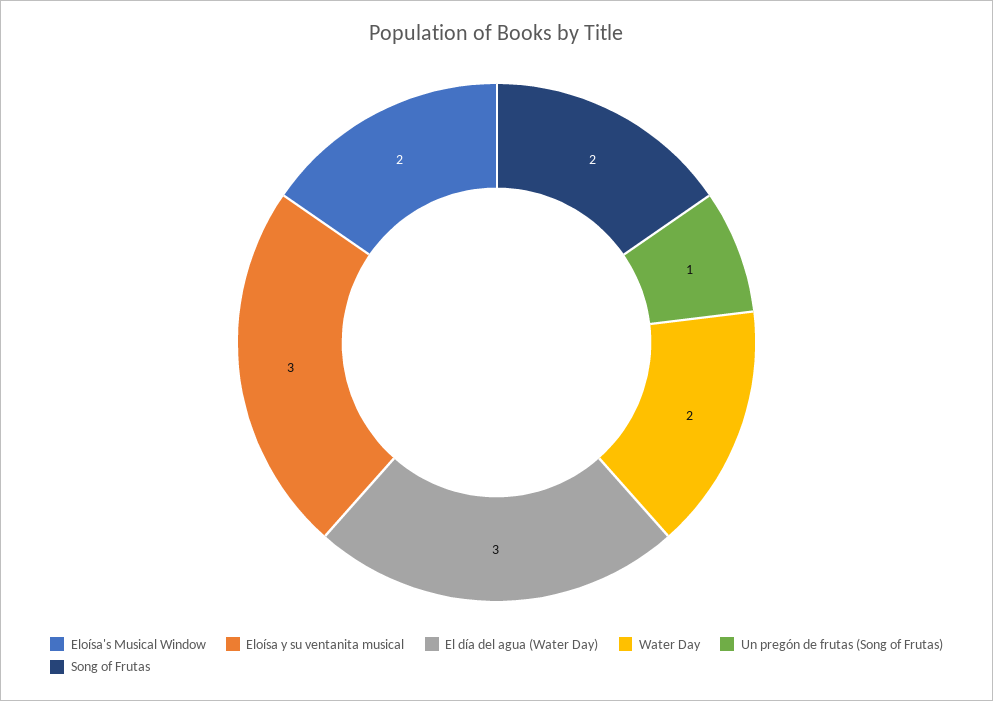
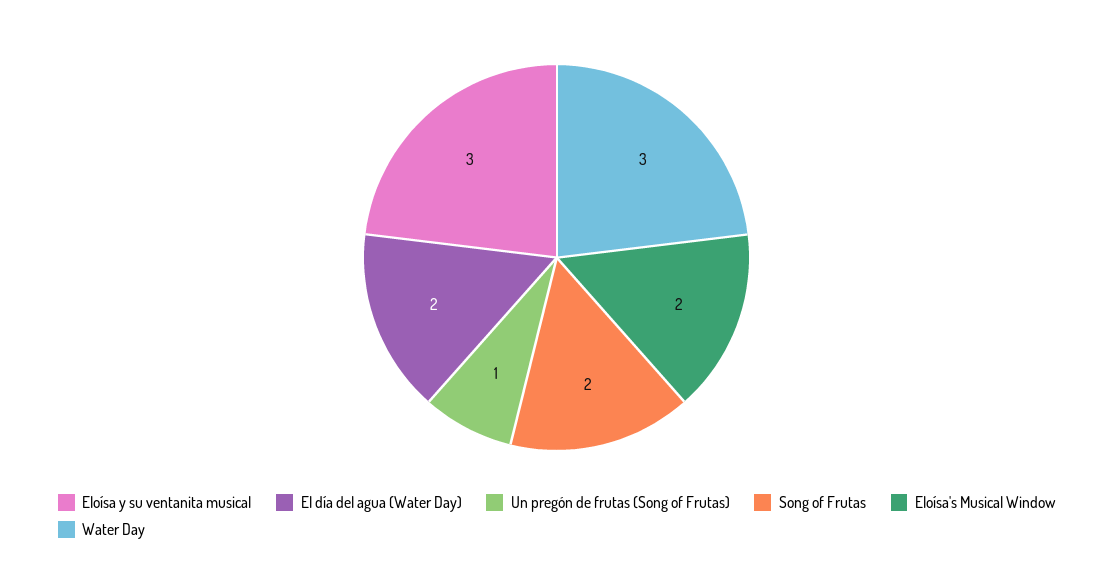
El día del agua (Water Day): 3 -> 2
Water Day: 2 -> 3

